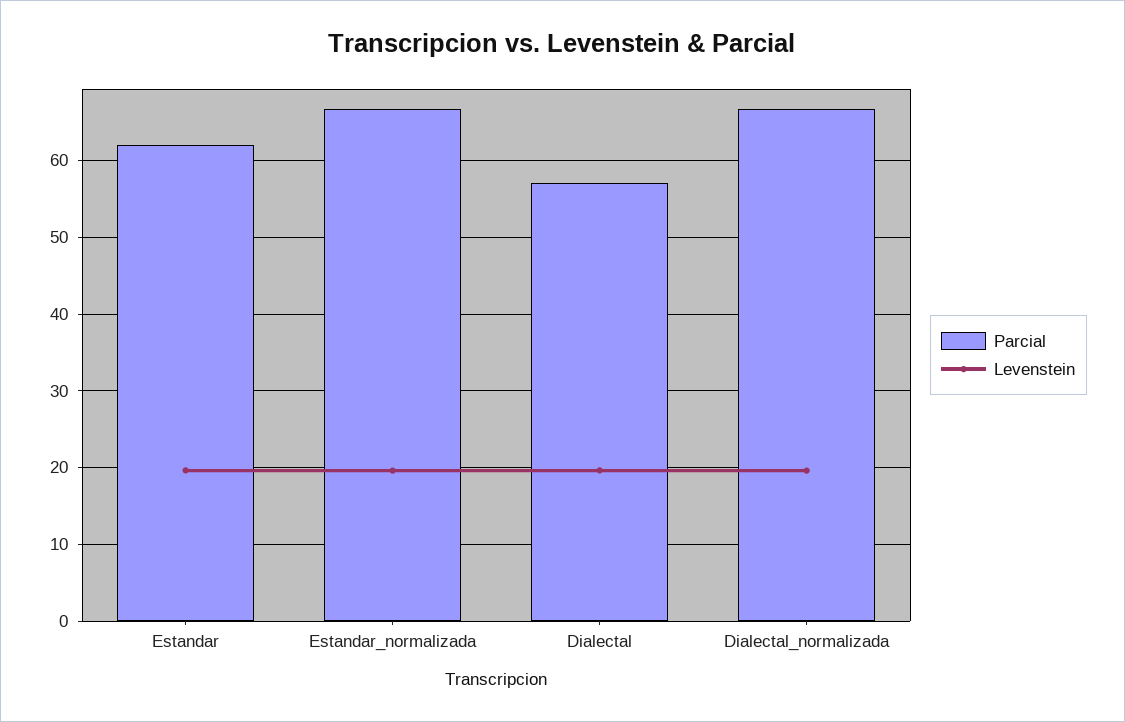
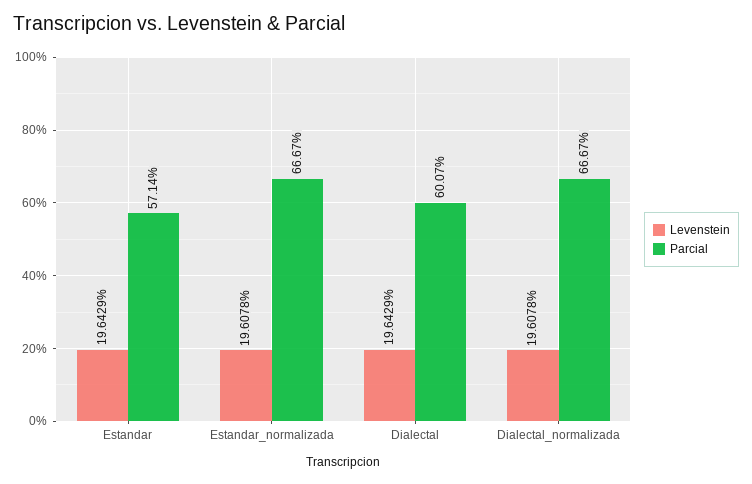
Parcial, Estandar: 62 -> 57.14
Parcial, Dialectal: 57 -> 60.07

